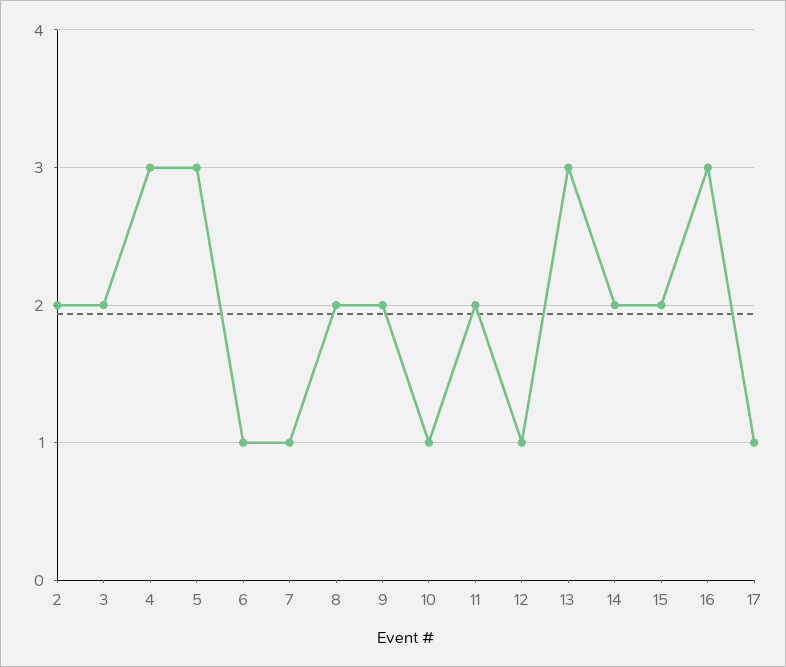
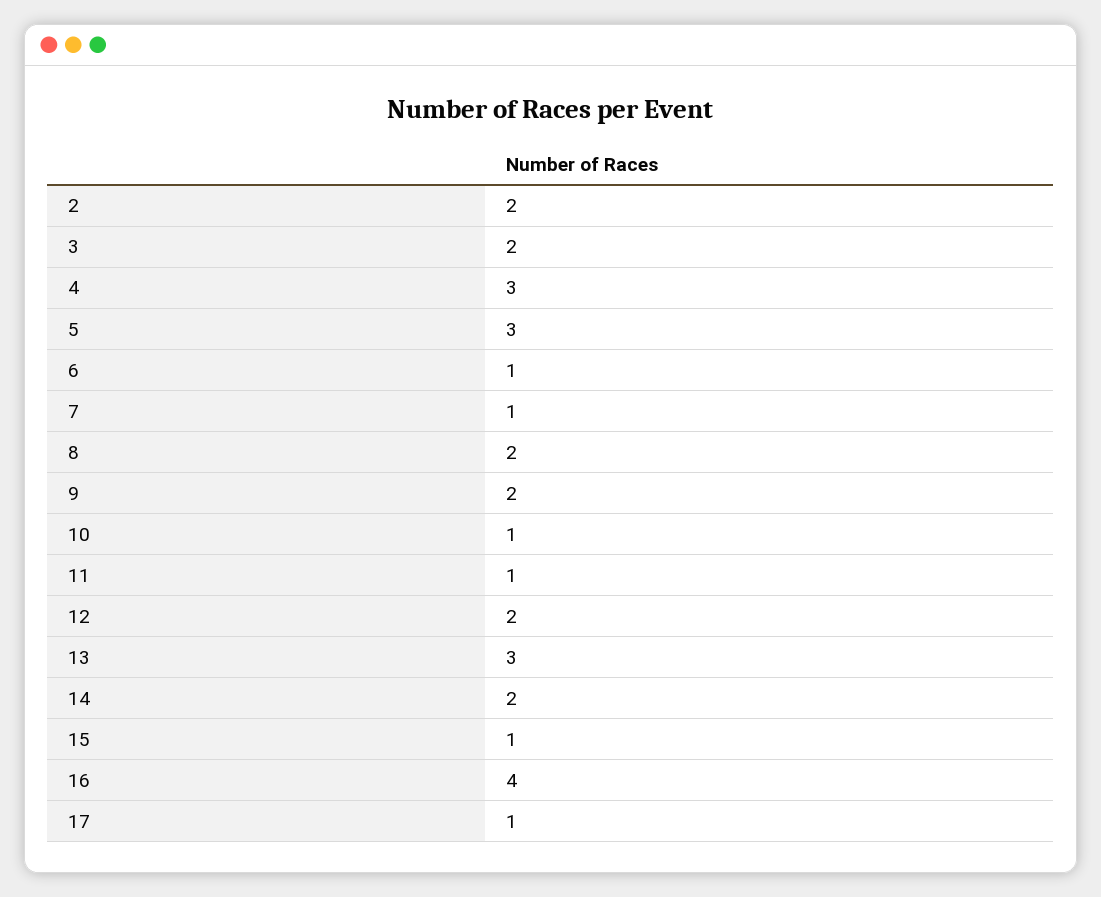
11: 2 -> 1
12: 1 -> 2
15: 2 -> 1
16: 3 -> 4

